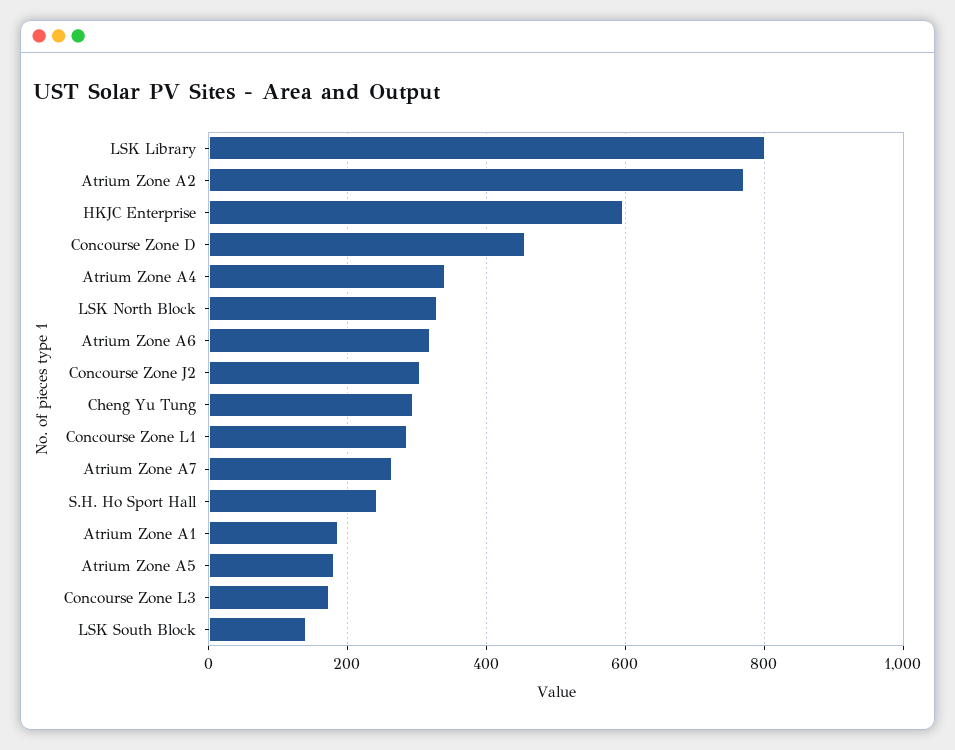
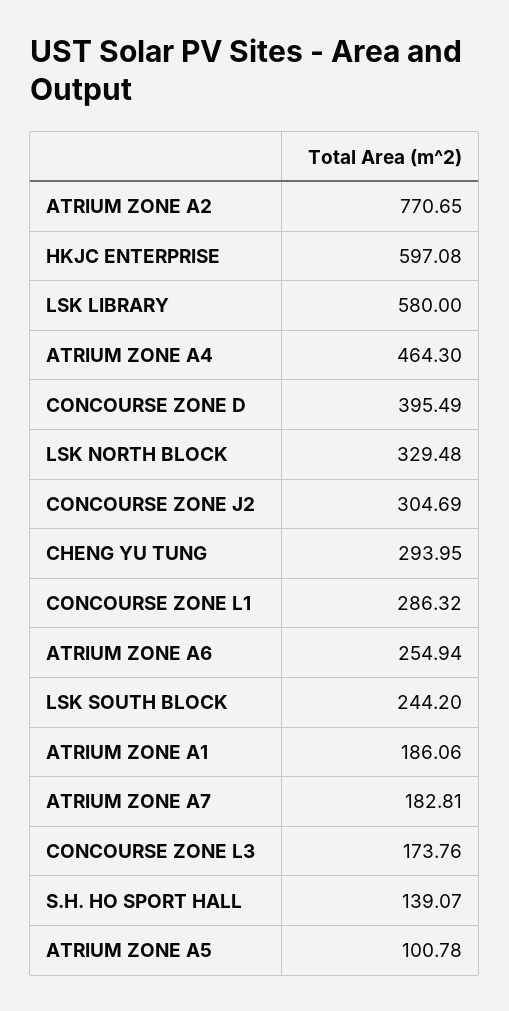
LSK Library: 800 -> 580
Concourse Zone D: 460 -> 395.49
Atrium Zone A4: 340 -> 464.3
Atrium Zone A6: 320 -> 254.94
Atrium Zone A7: 260 -> 182.81
S.H. Ho Sport Hall: 240 -> 139.07
Atrium Zone A5: 180 -> 100.78
LSK South Block: 140 -> 244.2

